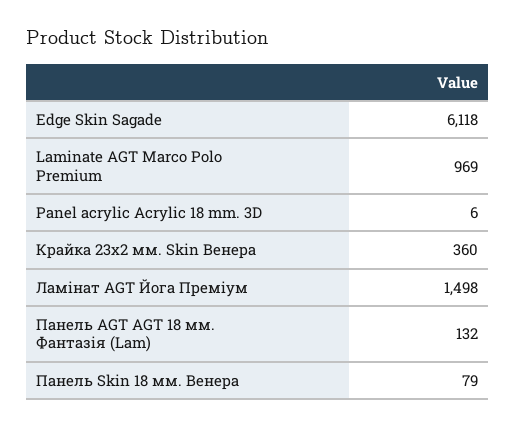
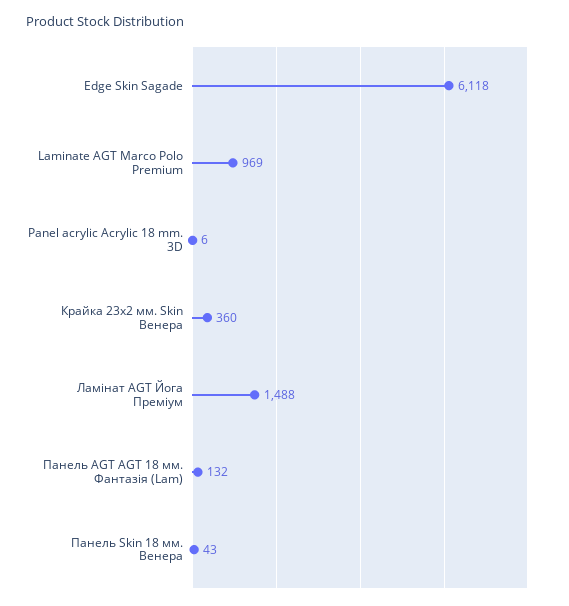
Ламінат AGT Йога Преміум: 1498 -> 1488
Панель Skin 18 мм. Венера: 79 -> 43

